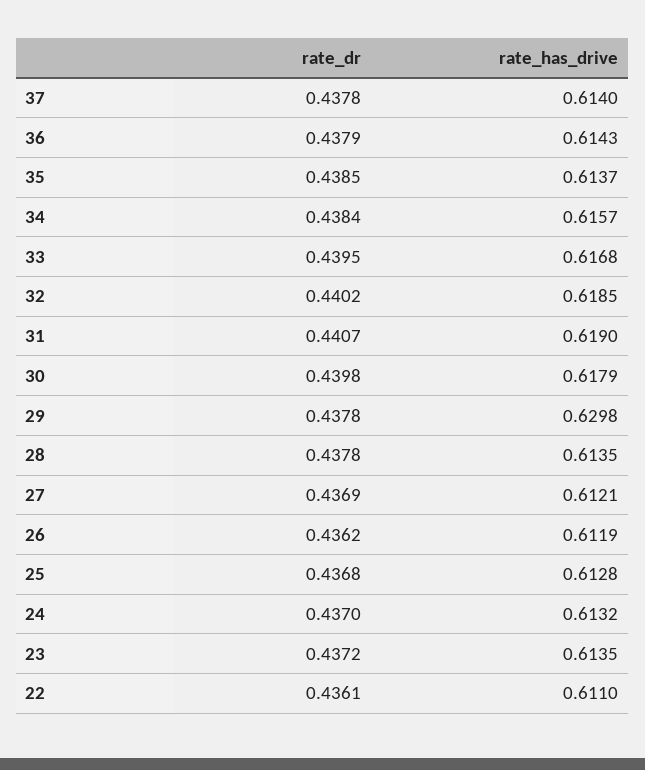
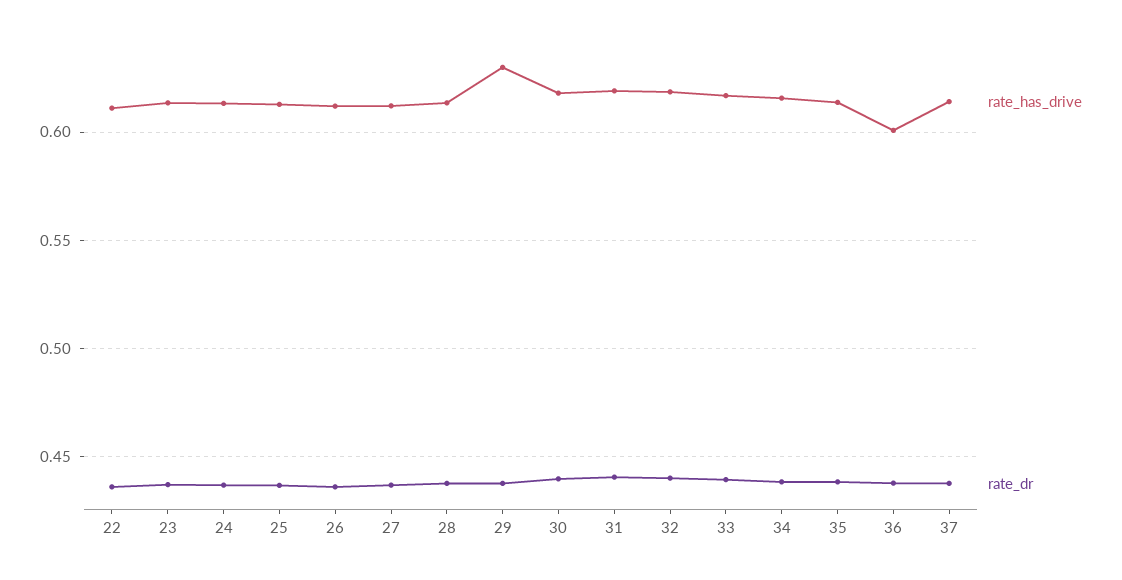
rate_has_drive, 36: 0.6143 -> 0.6

